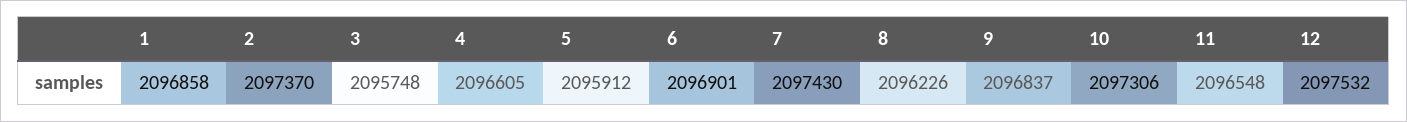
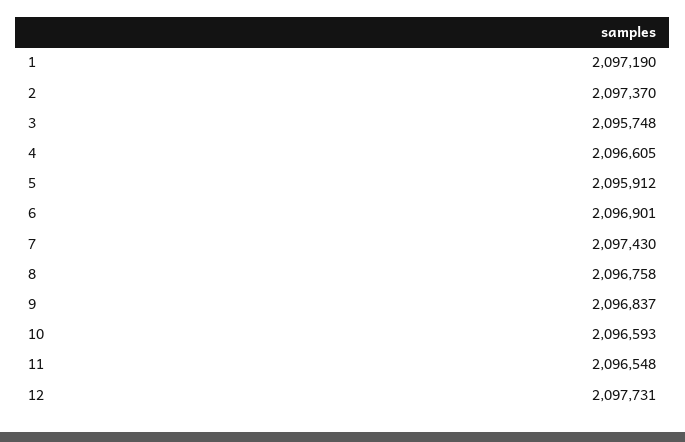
1: 2096858 -> 2097190
8: 2096226 -> 2096758
10: 2097306 -> 2096593
12: 2097532 -> 2097731

